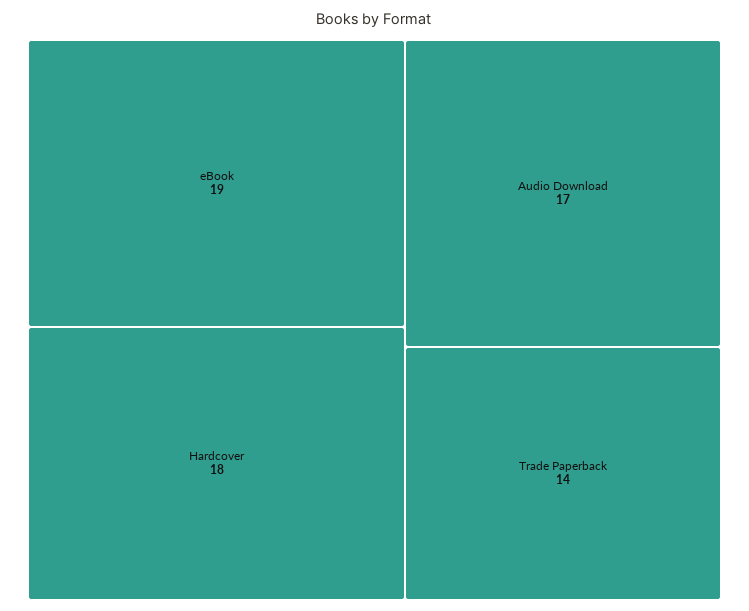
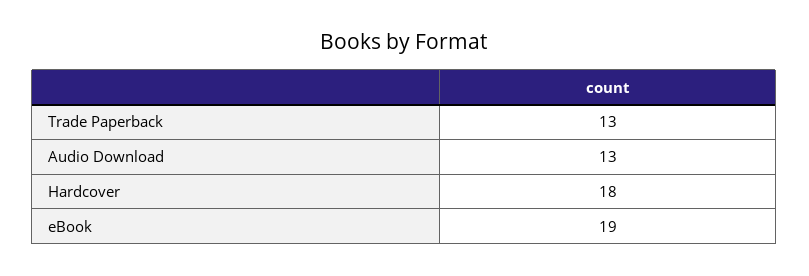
Audio Download: 17 -> 13
Trade Paperback: 14 -> 13

